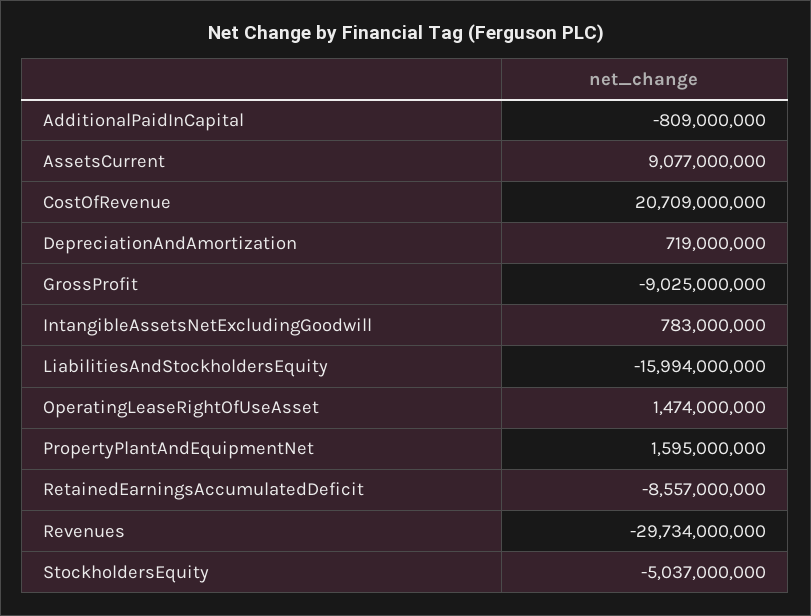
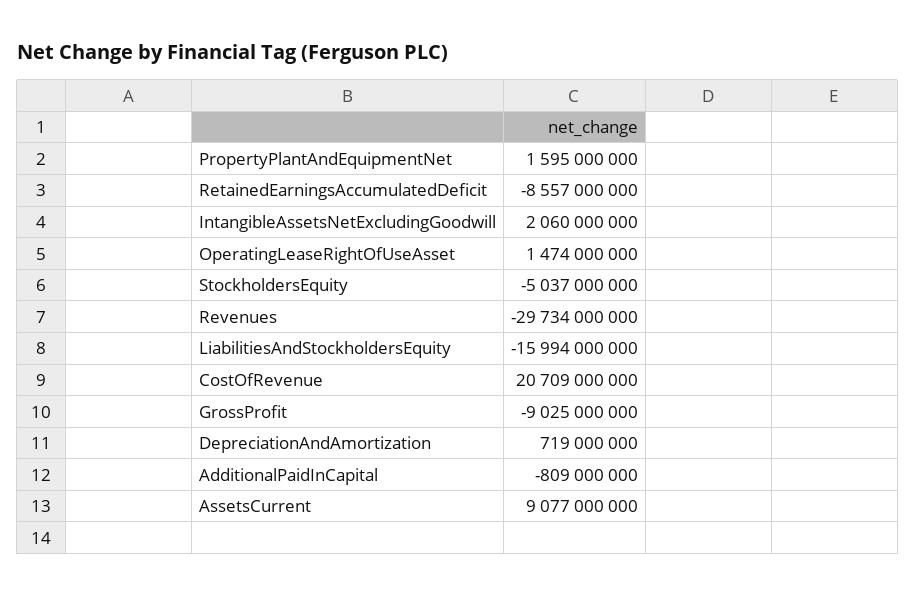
IntangibleAssetsNetExcludingGoodwill: 783000000 -> 2060000000

